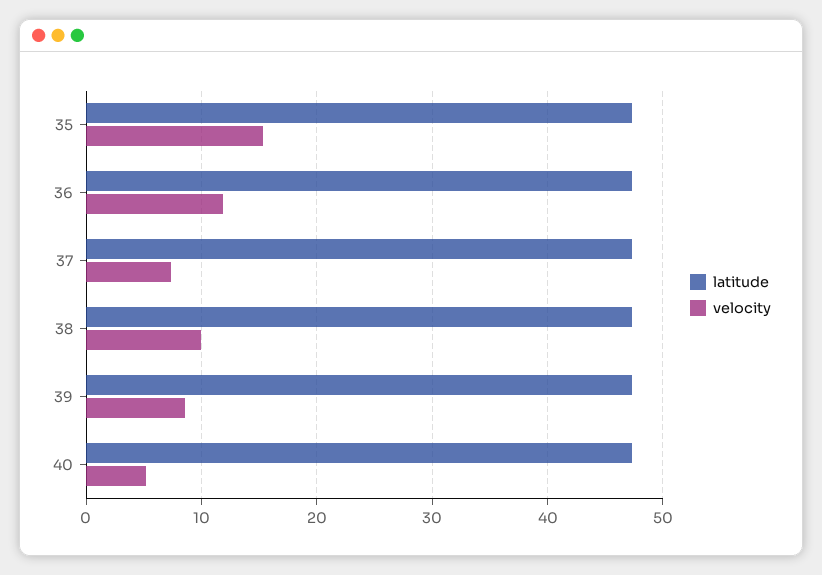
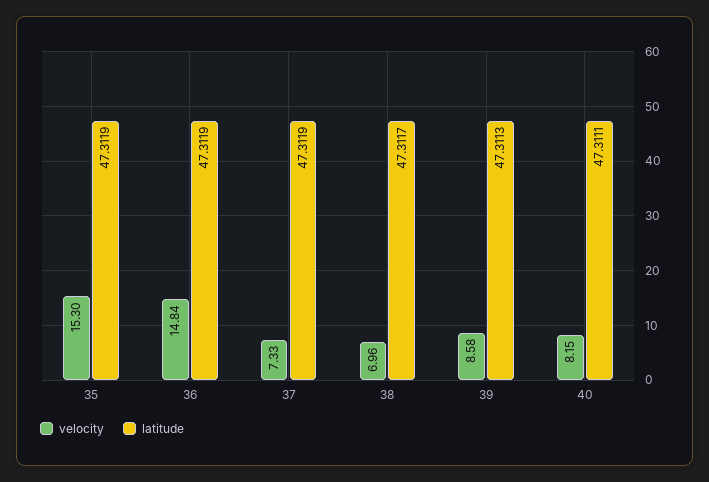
velocity, 36: 12 -> 14.84
velocity, 38: 10 -> 6.96
velocity, 40: 5 -> 8.15

